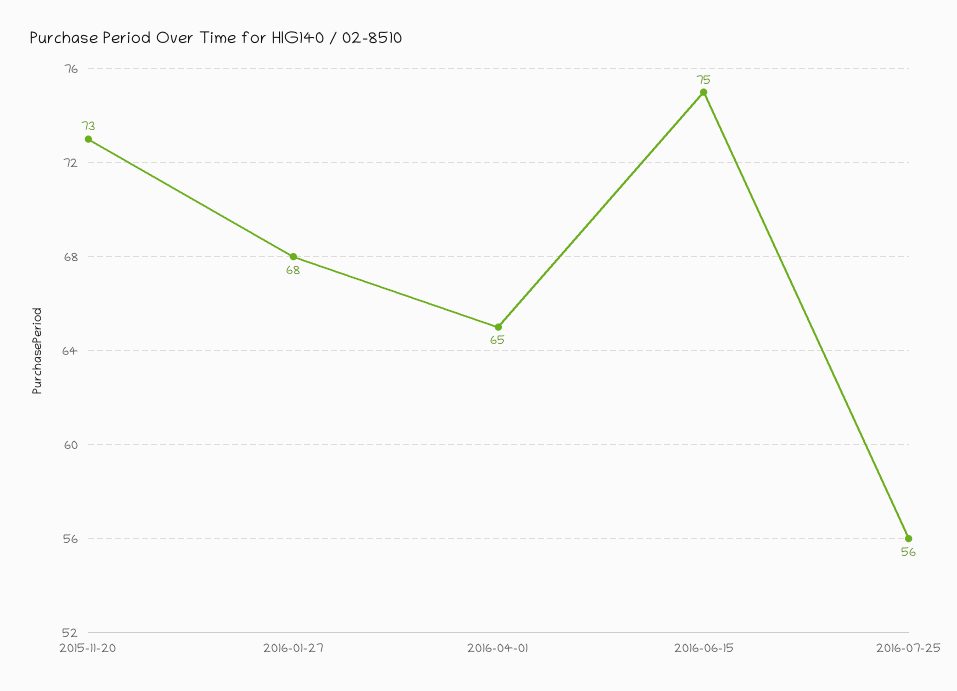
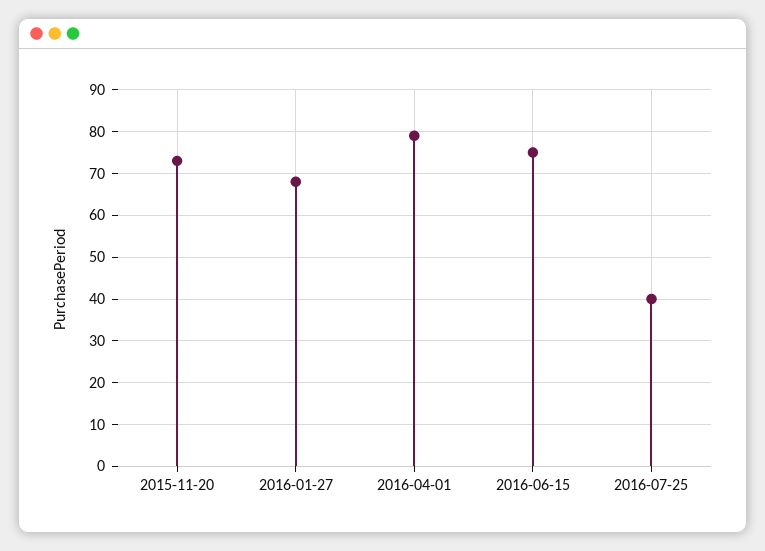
2016-04-01: 65 -> 80
2016-07-25: 56 -> 40

